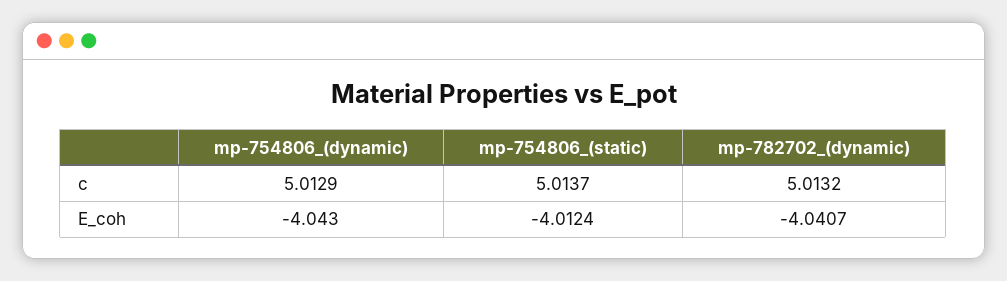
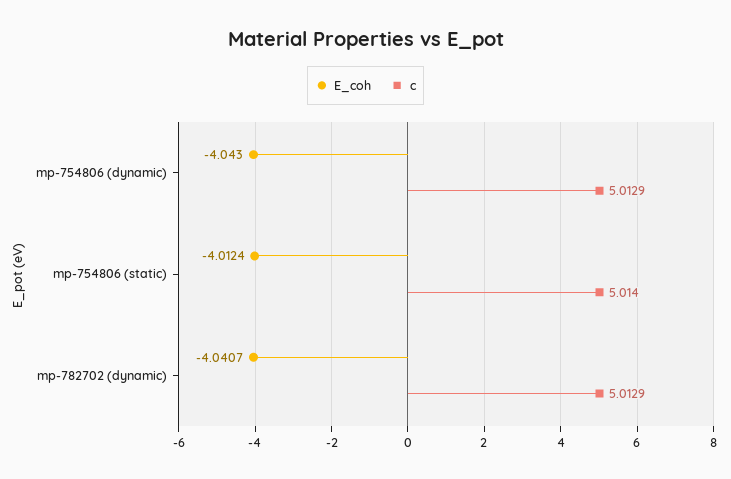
c, mp-754806_(static): 5.0137 -> 5.014
c, mp-782702_(dynamic): 5.0132 -> 5.0129

